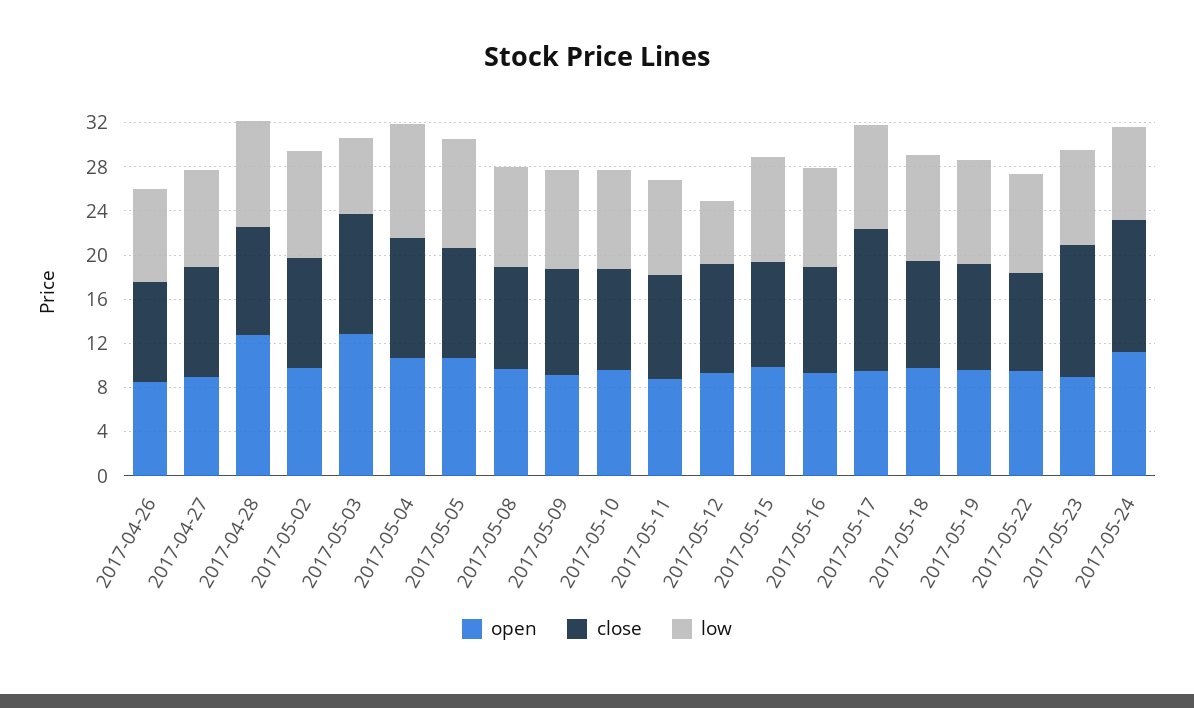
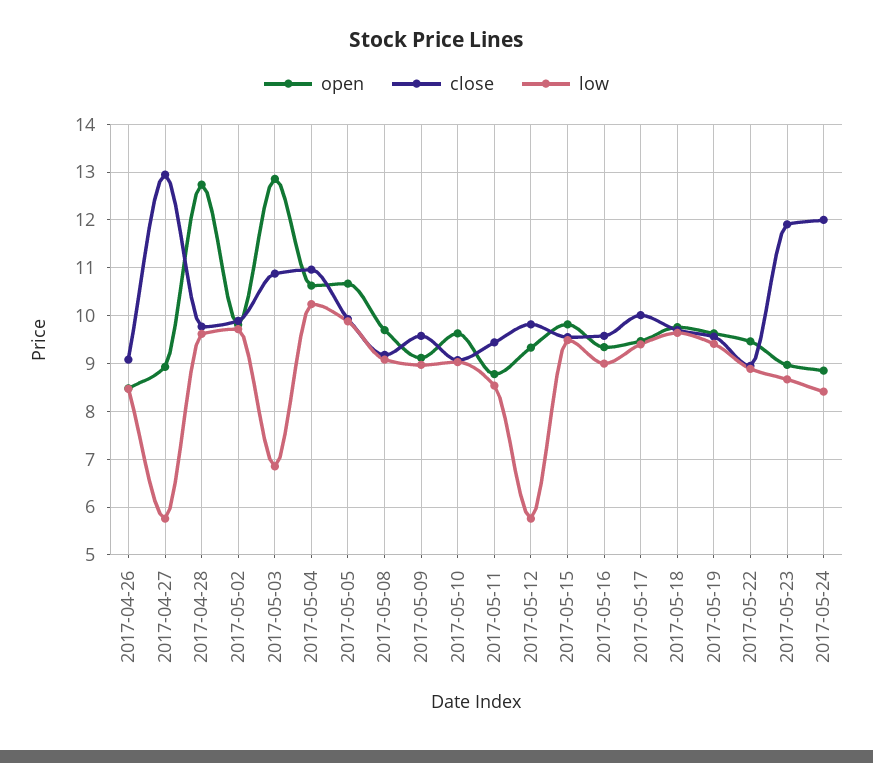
close, 2017-04-27: 10 -> 13
low, 2017-04-27: 9 -> 5.8
close, 2017-05-17: 13 -> 10
open, 2017-05-24: 11 -> 8.8

